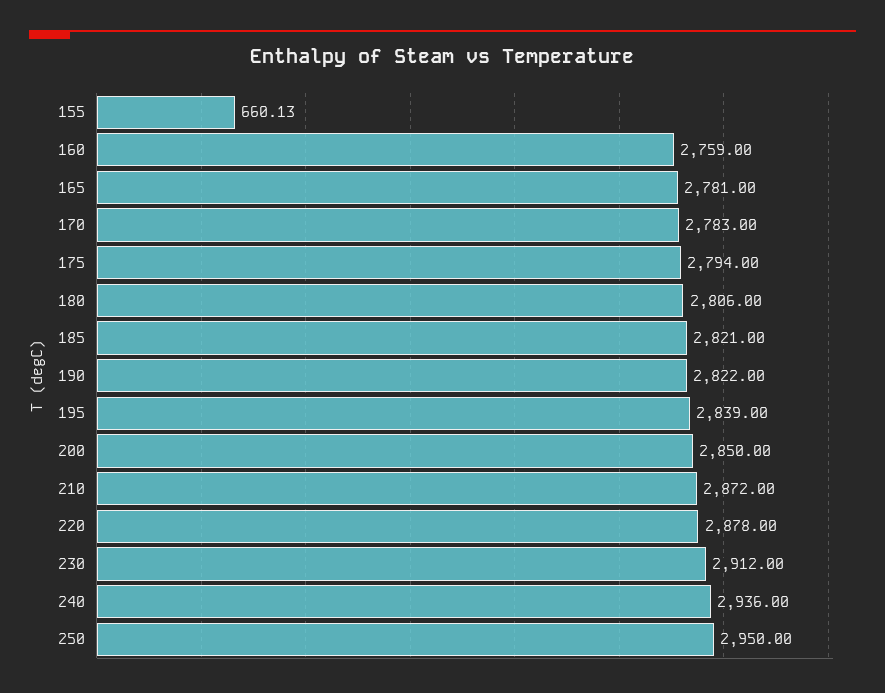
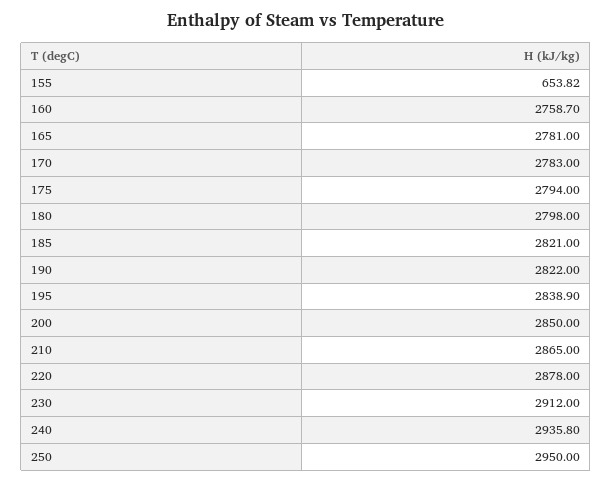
155: 660.13 -> 653.82
160: 2759 -> 2758.7
180: 2806 -> 2798
195: 2839 -> 2838.9
210: 2872 -> 2865
240: 2936 -> 2935.8

